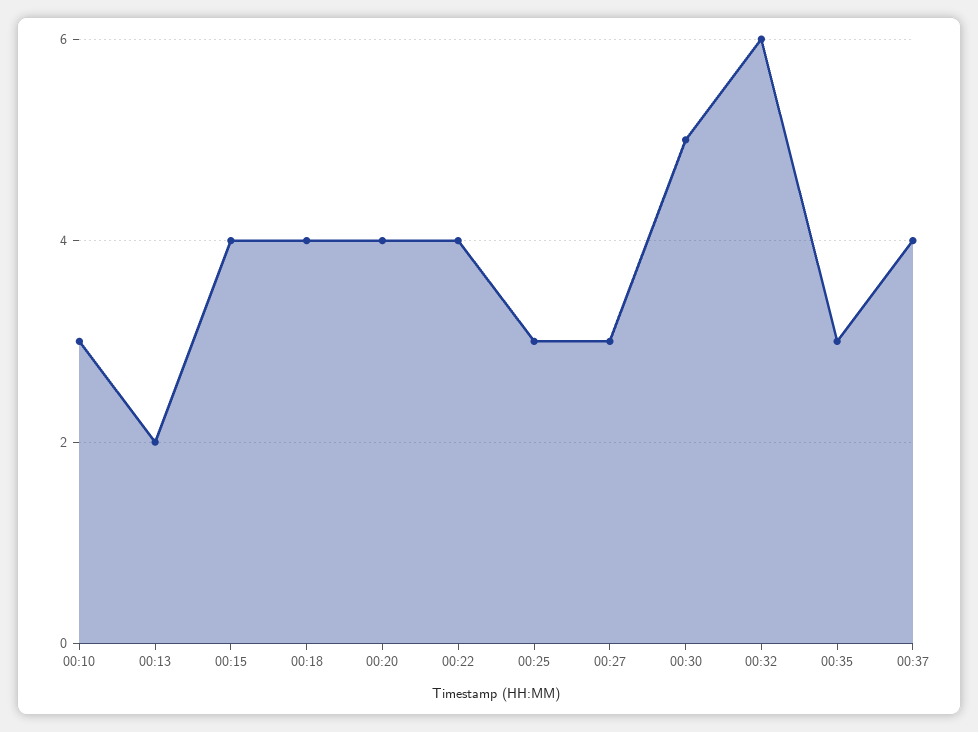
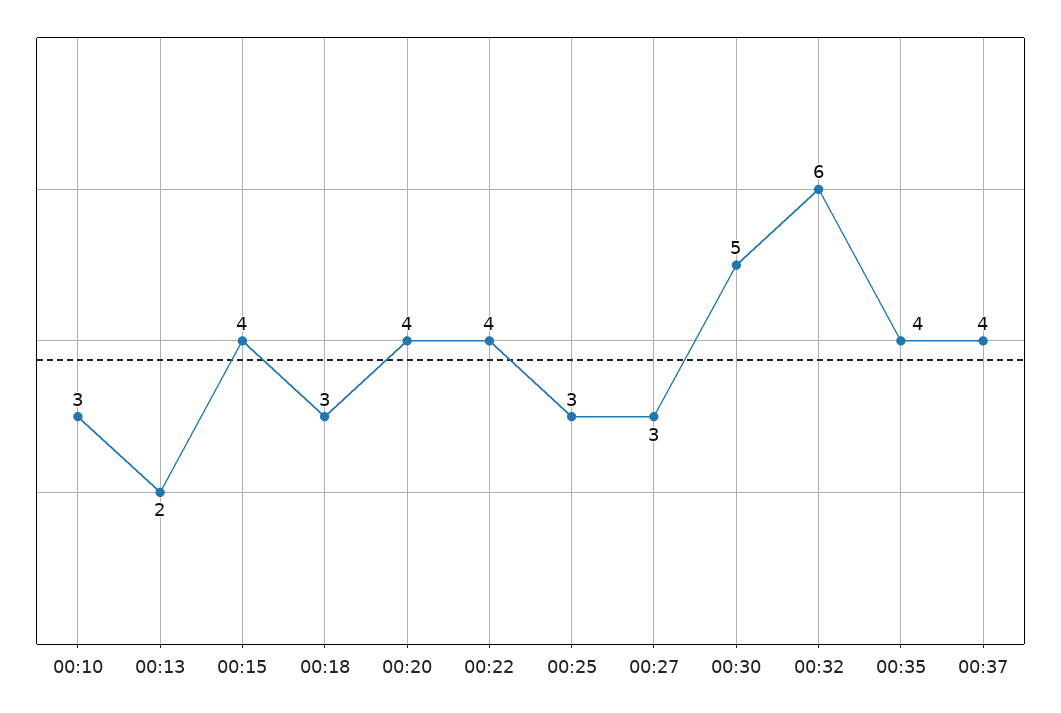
00:18: 4 -> 3
00:35: 3 -> 4

